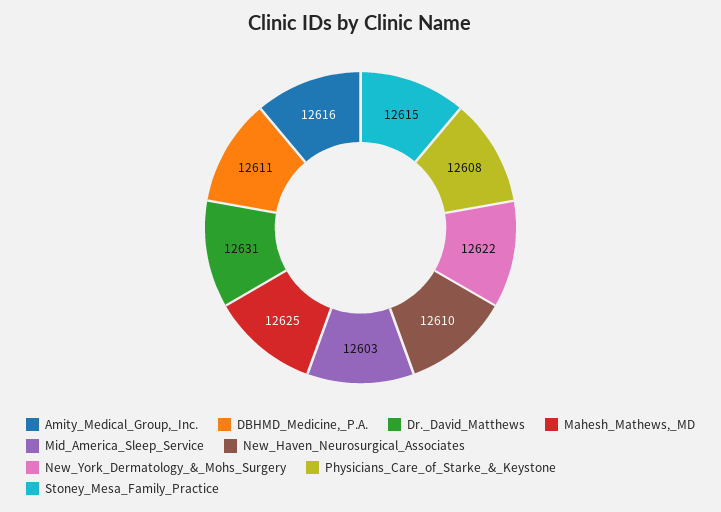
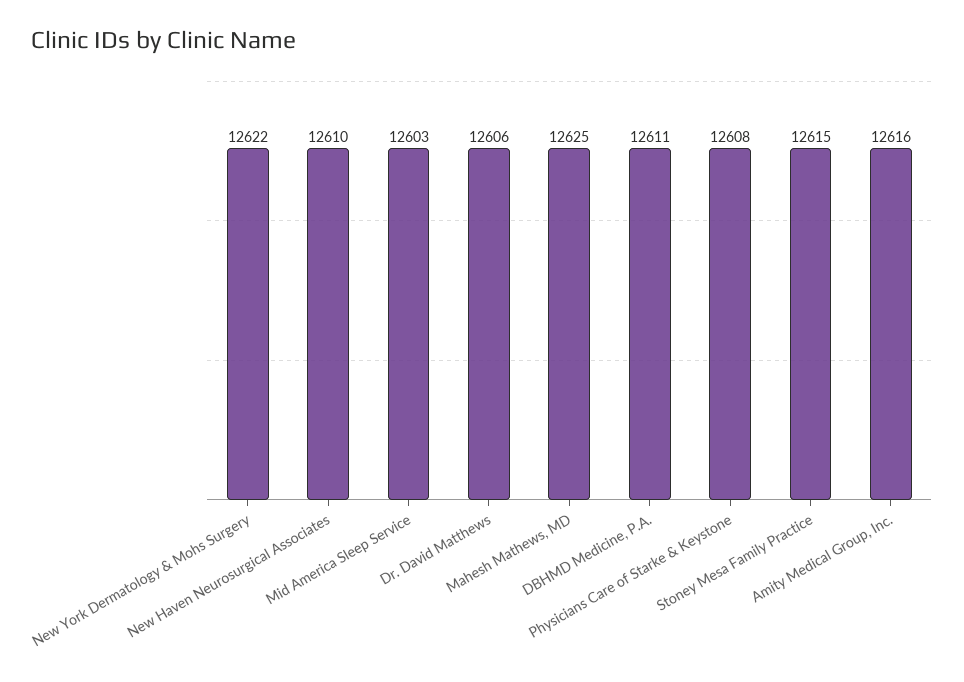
Dr._David_Matthews: 12631 -> 12606

